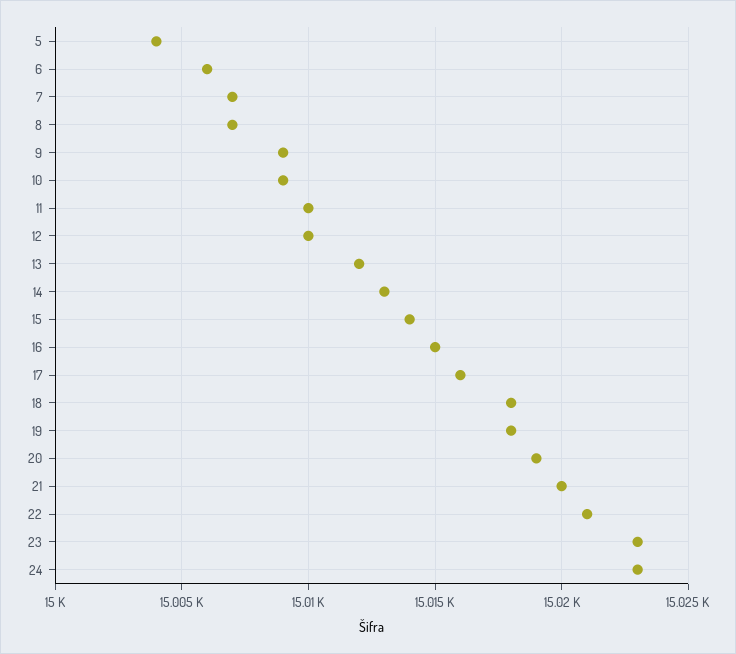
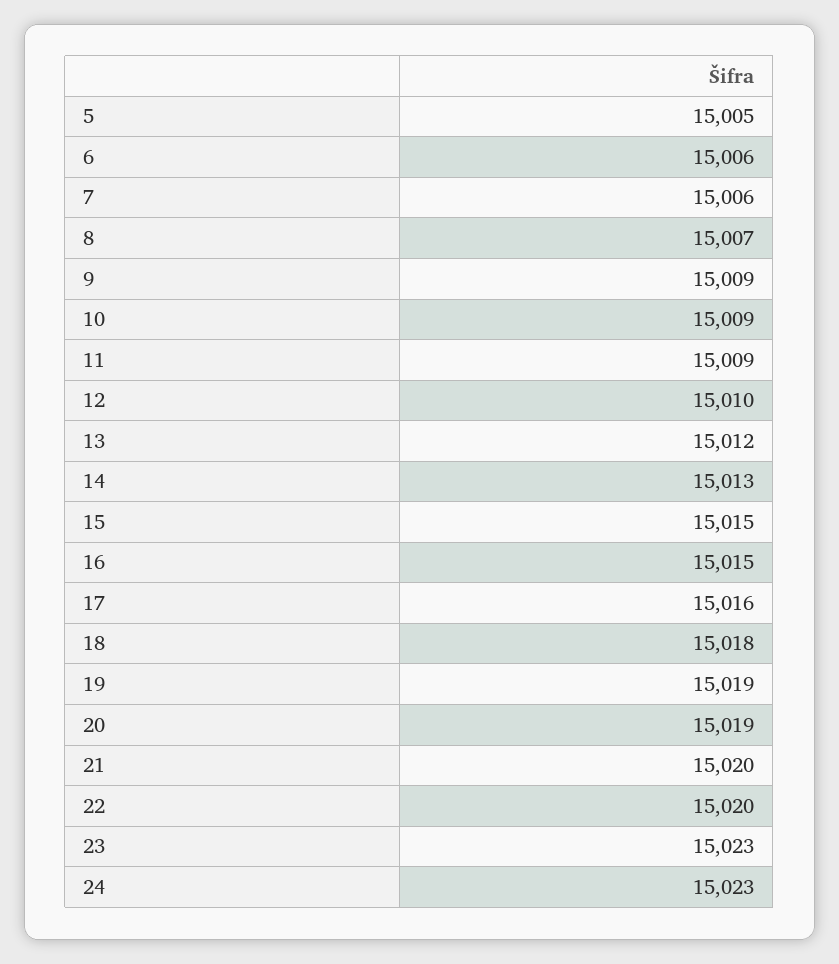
5: 15004 -> 15005
7: 15007 -> 15006
11: 15010 -> 15009
15: 15014 -> 15015
19: 15018 -> 15019
22: 15021 -> 15020

